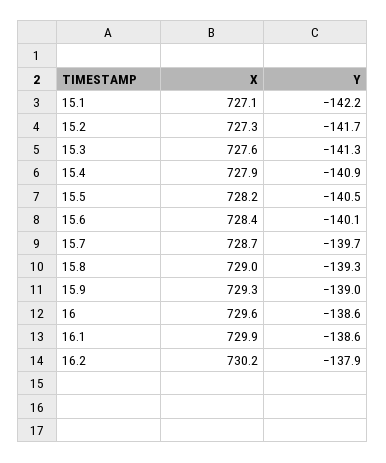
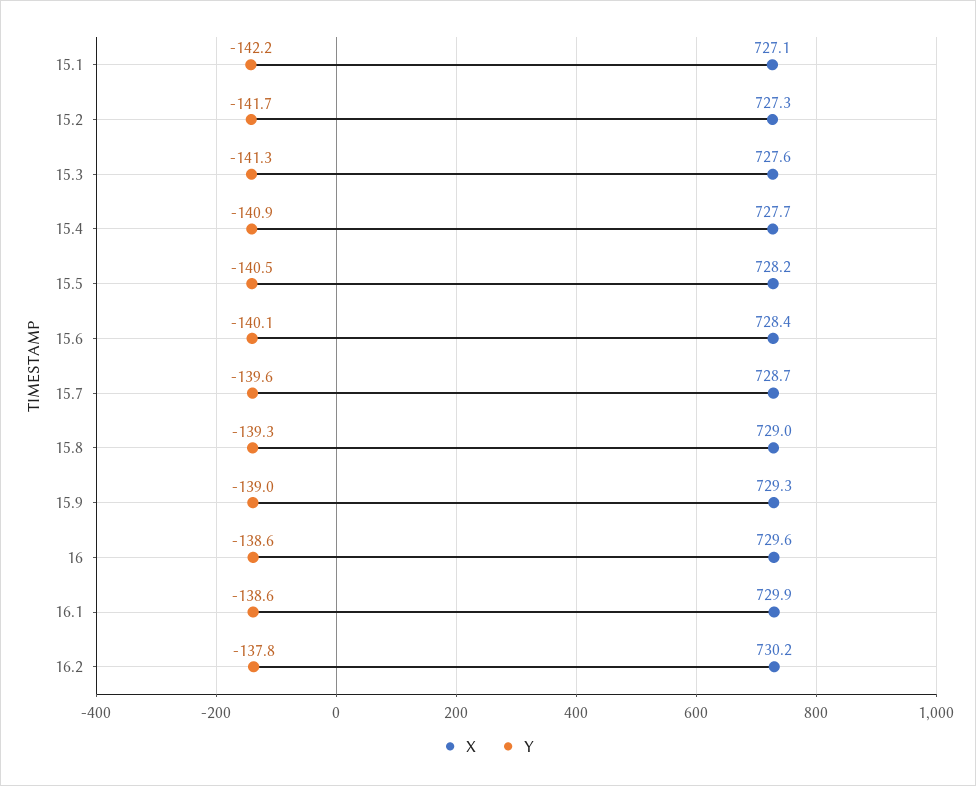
X, 15.4: 727.9 -> 727.7
Y, 15.7: -139.7 -> -139.6
Y, 16.2: -137.9 -> -137.8

